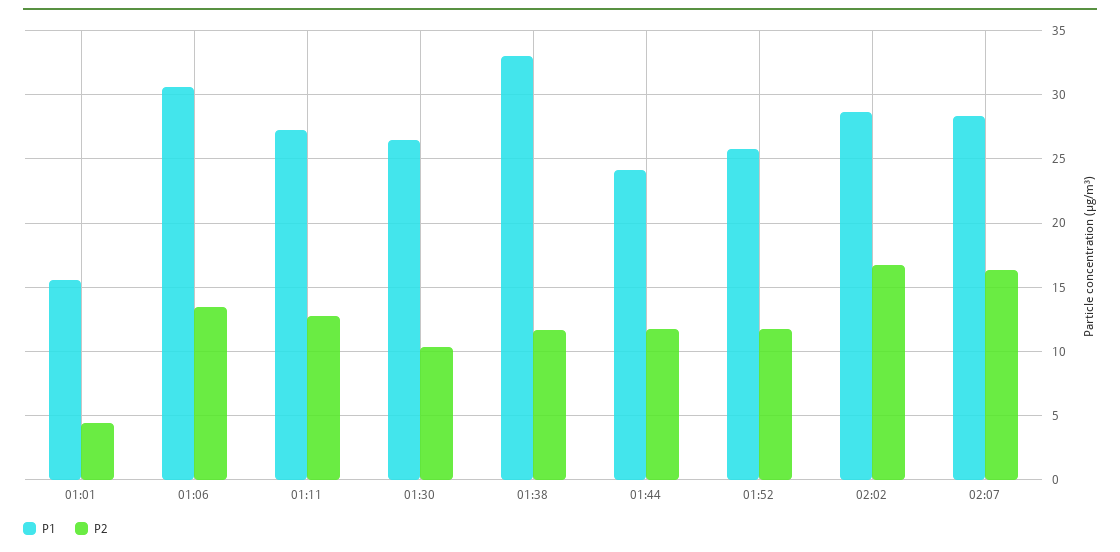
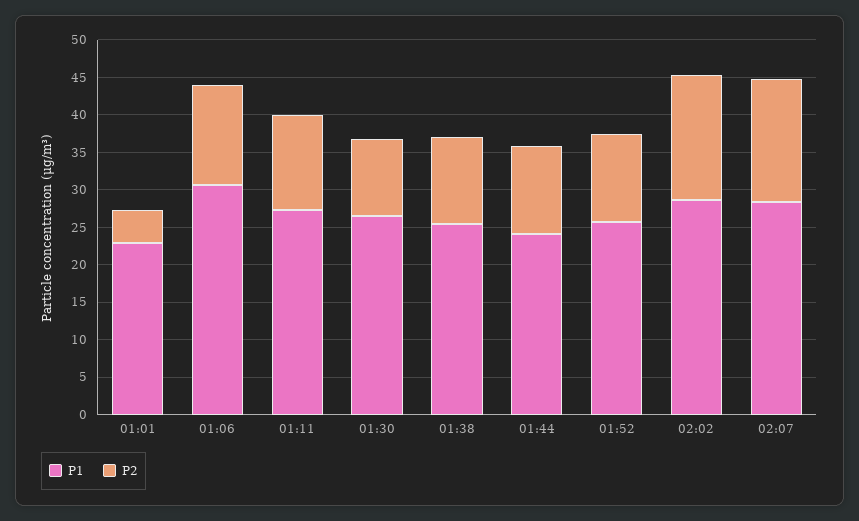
P1, 01:01: 15.5 -> 22.5
P1, 01:38: 33 -> 25

